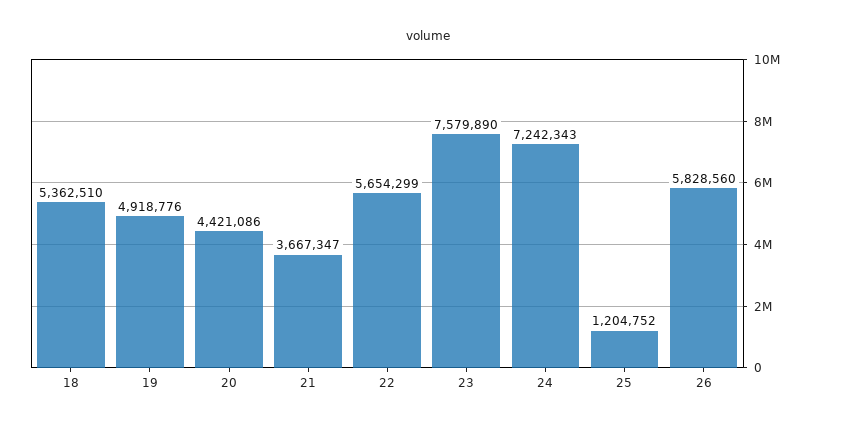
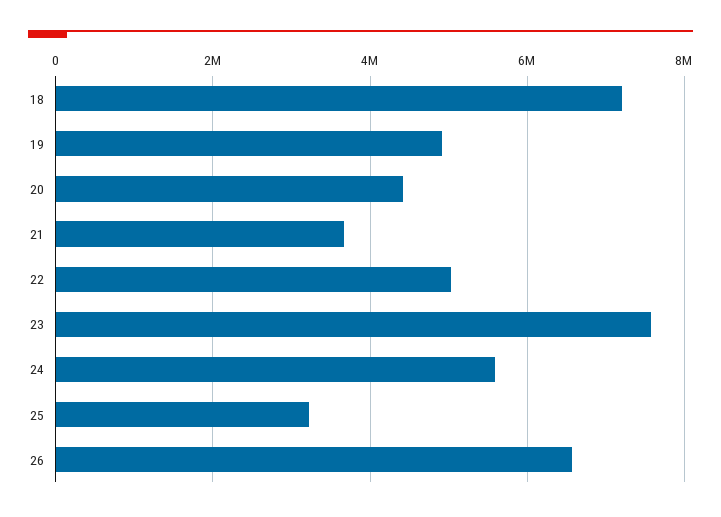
18: 5362510 -> 7200000
22: 5654299 -> 5000000
24: 7242343 -> 5600000
25: 1204752 -> 3200000
26: 5828560 -> 6600000

